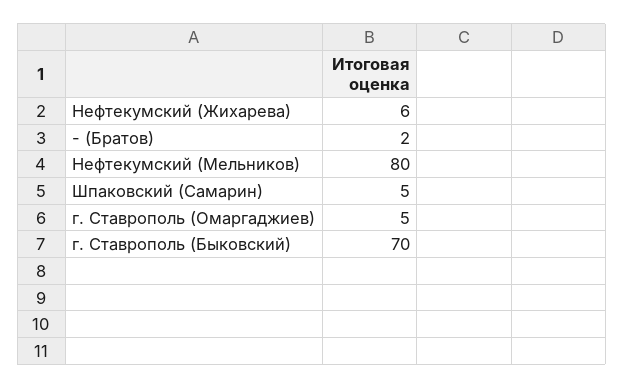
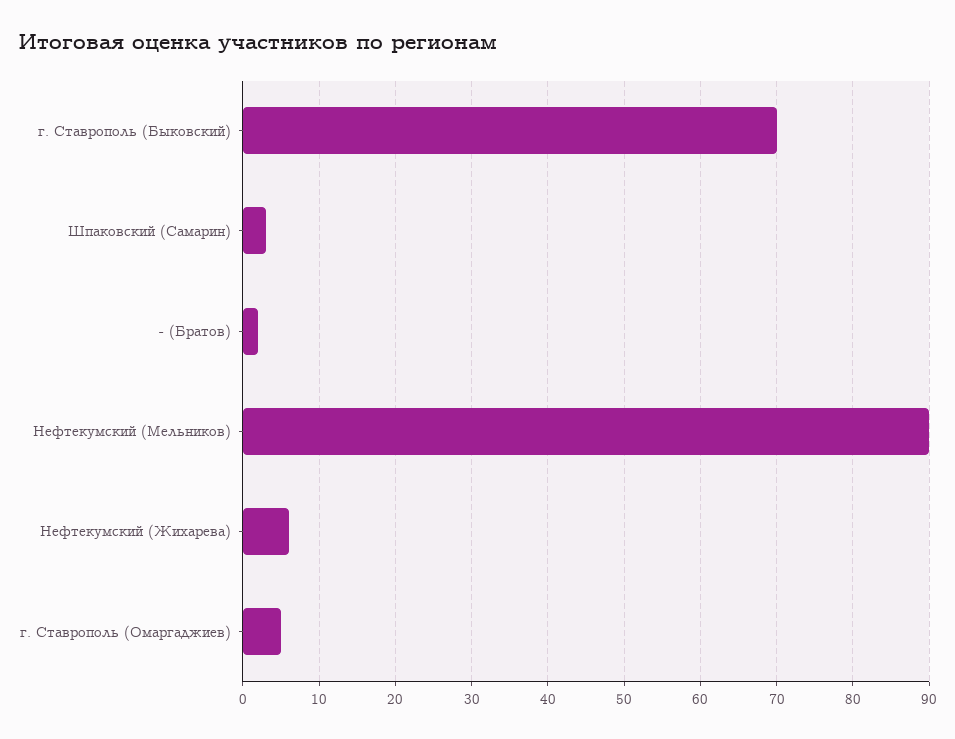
Нефтекумский (Мельников): 80 -> 90
Шпаковский (Самарин): 5 -> 3

